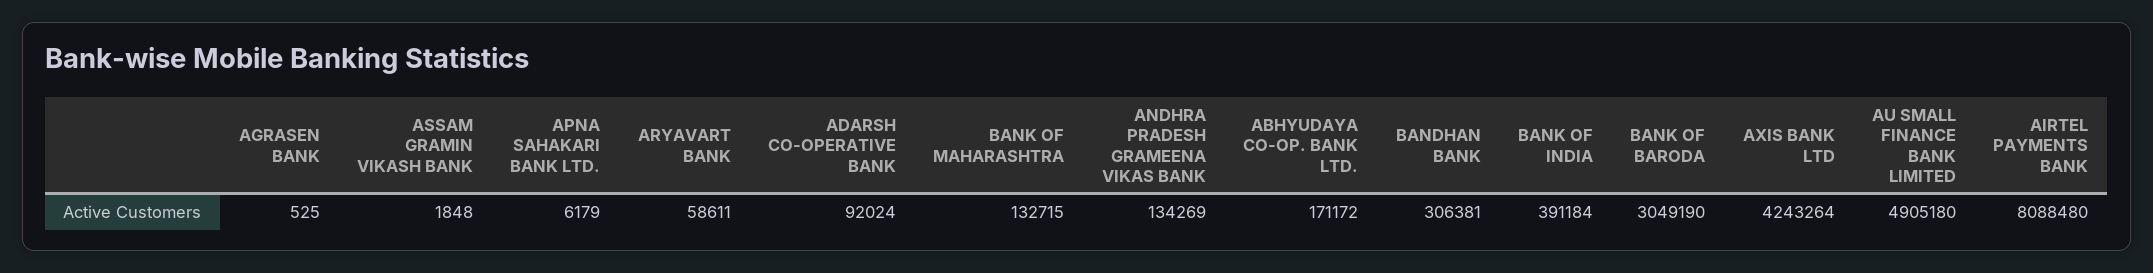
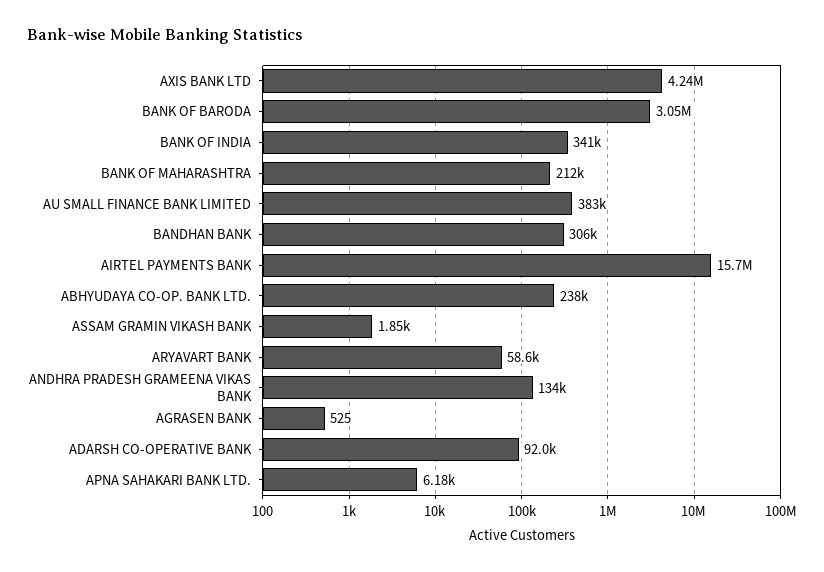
BANK OF MAHARASHTRA: 132715 -> 212000
ABHYUDAYA CO-OP. BANK LTD.: 171172 -> 238000
BANK OF INDIA: 391184 -> 341000
AU SMALL FINANCE BANK LIMITED: 4905180 -> 383000
AIRTEL PAYMENTS BANK: 8088480 -> 15700000

